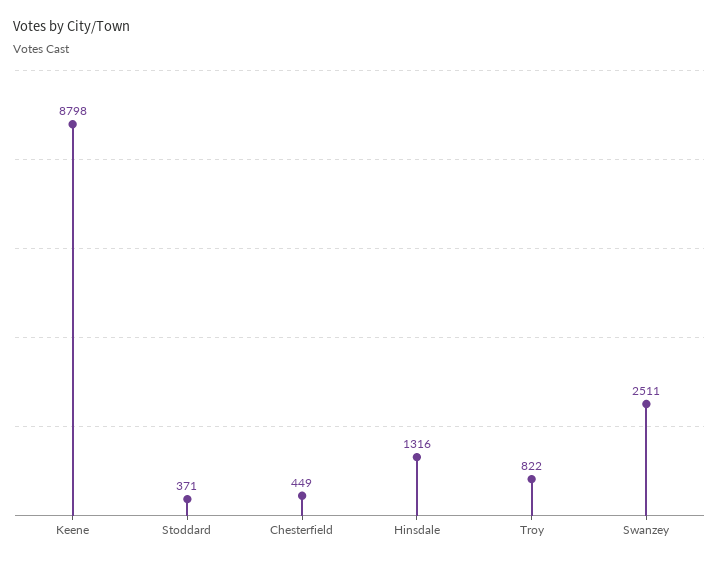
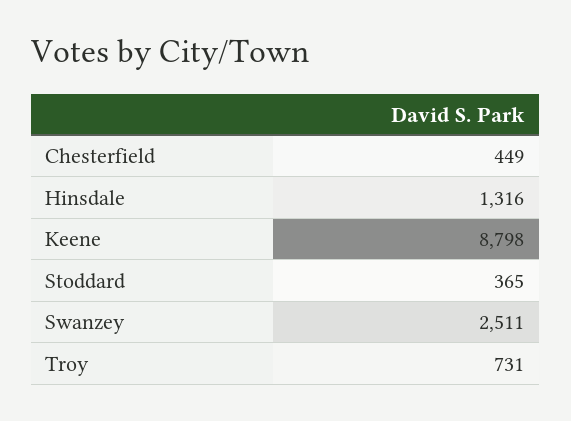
Stoddard: 371 -> 365
Troy: 822 -> 731

